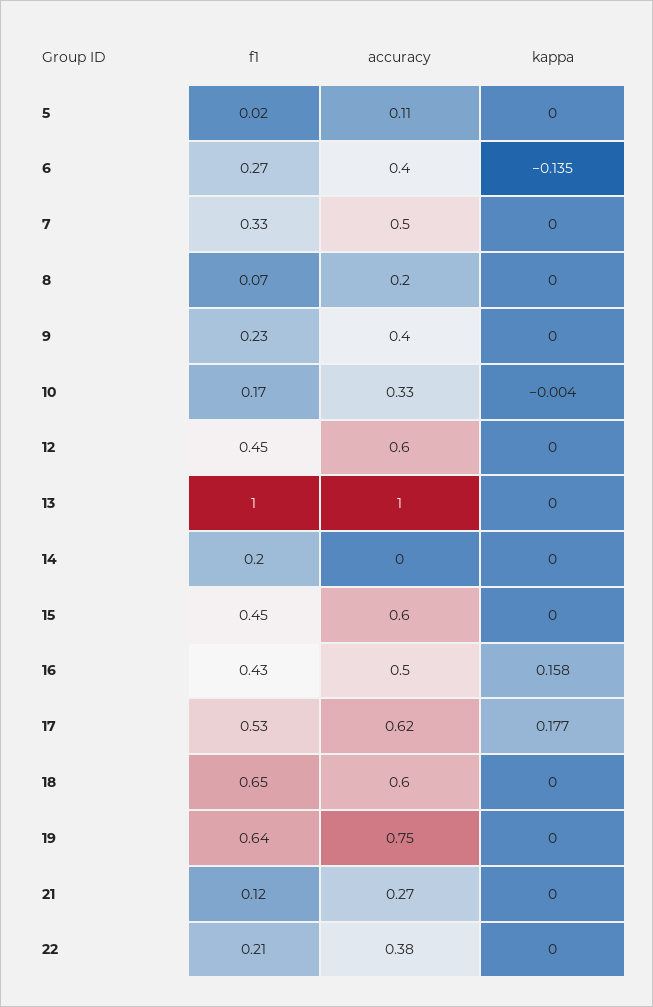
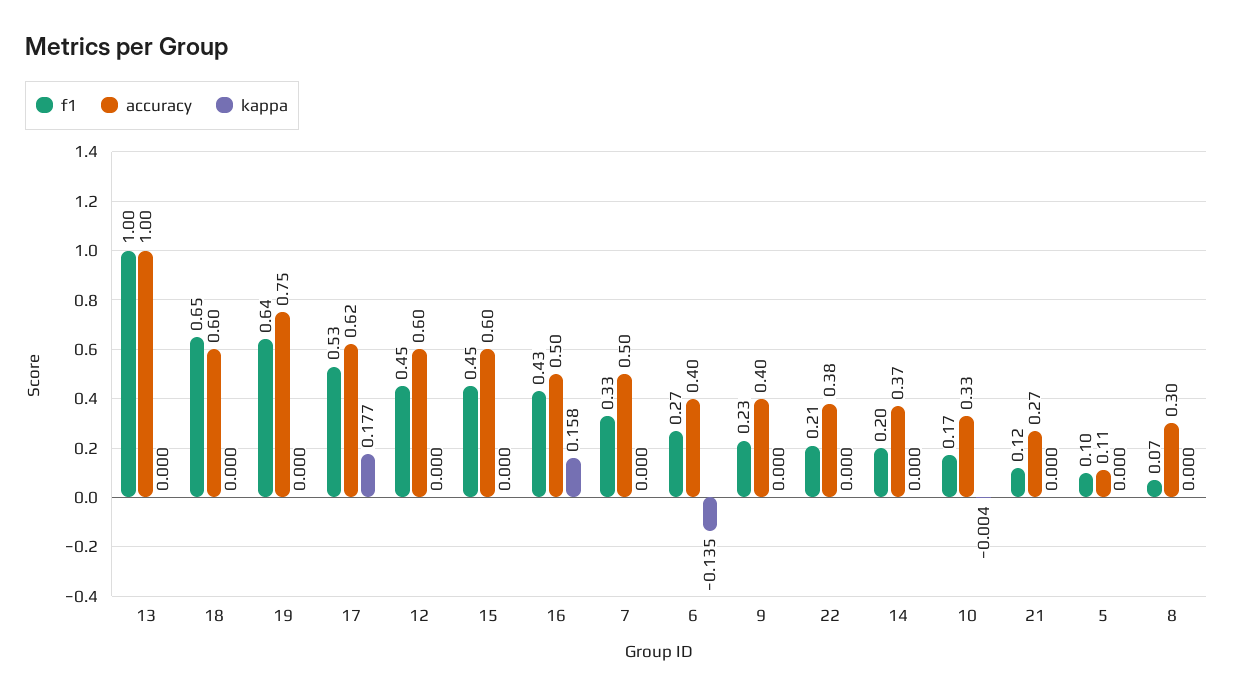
f1, 5: 0.02 -> 0.1
accuracy, 8: 0.2 -> 0.3
accuracy, 14: 0 -> 0.37

